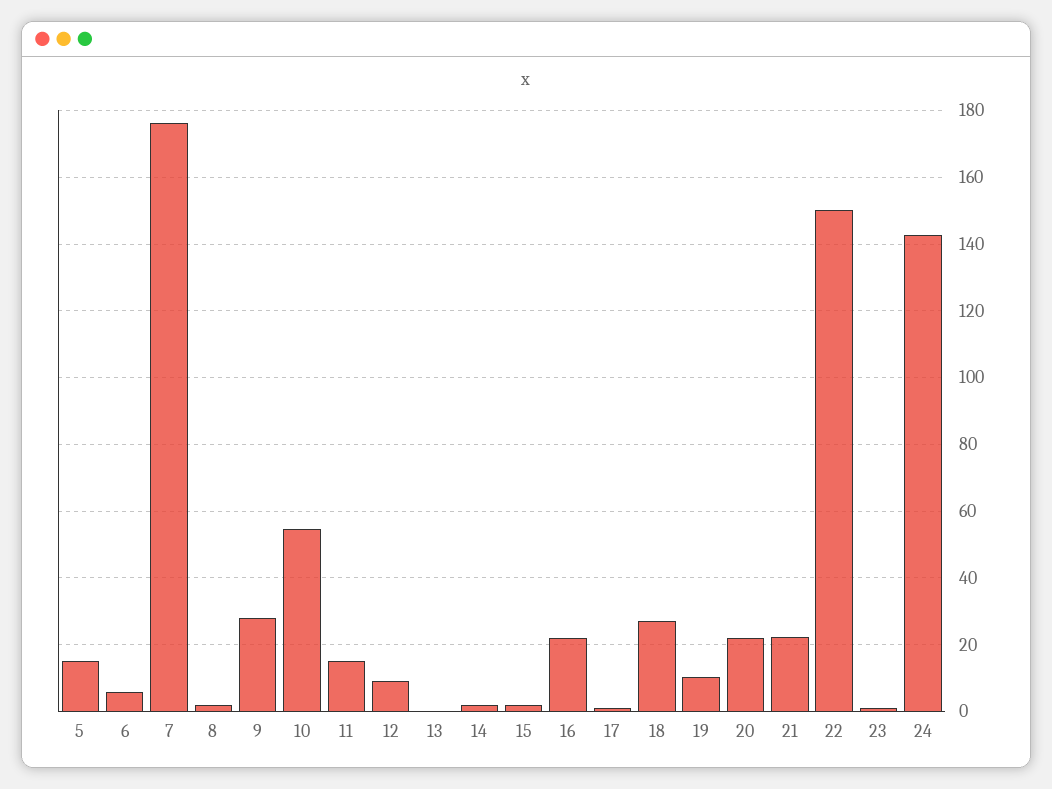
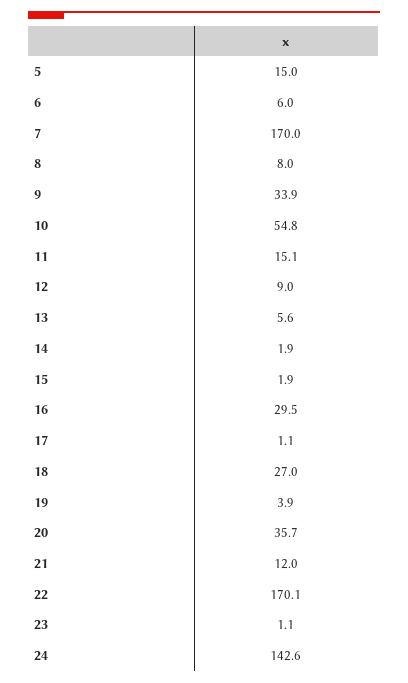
7: 176 -> 170
8: 2 -> 8
9: 28 -> 33.9
13: 0 -> 5.6
16: 22 -> 29.5
19: 10 -> 3.9
20: 22 -> 35.7
21: 22 -> 12
22: 150 -> 170.1

